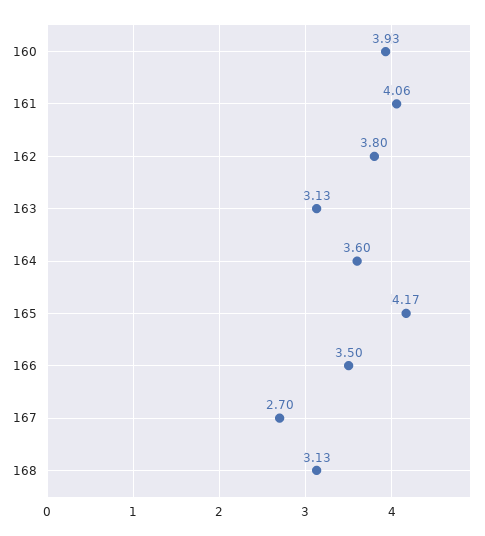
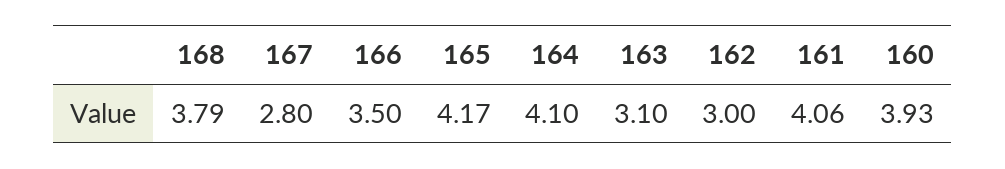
162: 3.8 -> 3
163: 3.13 -> 3.1
164: 3.6 -> 4.1
167: 2.7 -> 2.8
168: 3.13 -> 3.79

